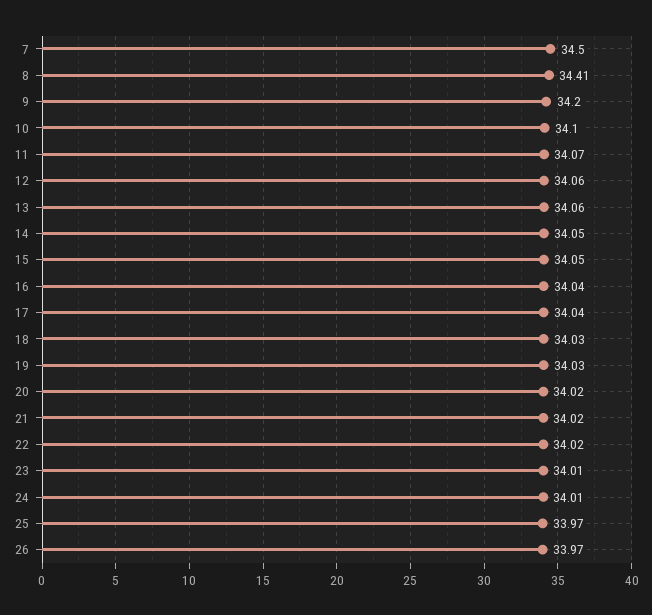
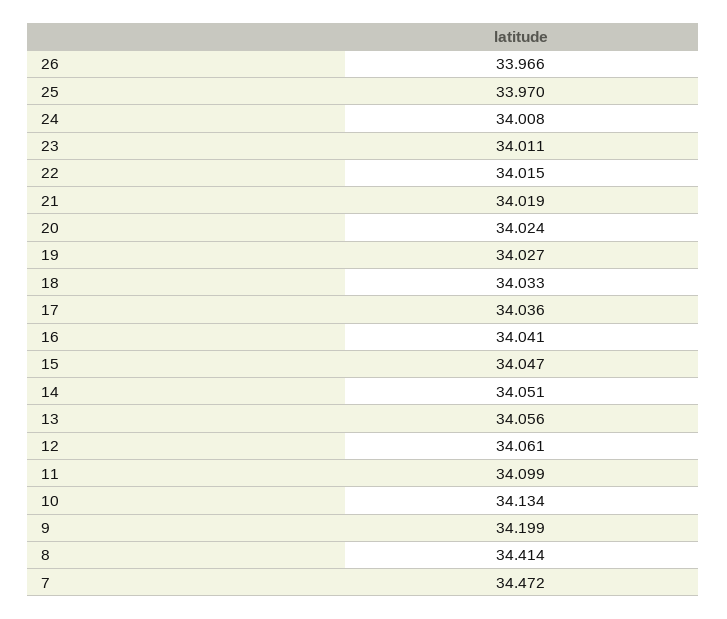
7: 34.5 -> 34.472
10: 34.1 -> 34.134
11: 34.07 -> 34.099

